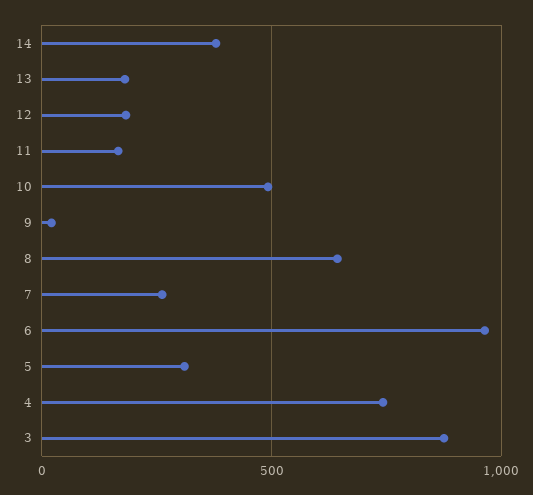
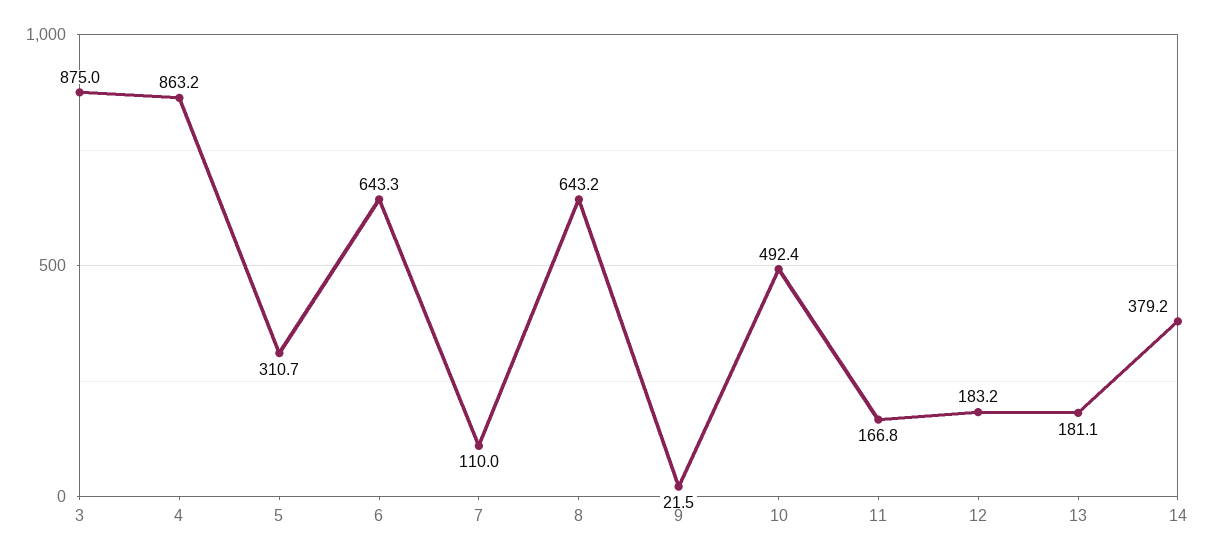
7: 250 -> 110
6: 950 -> 643.3
4: 750 -> 863.2

